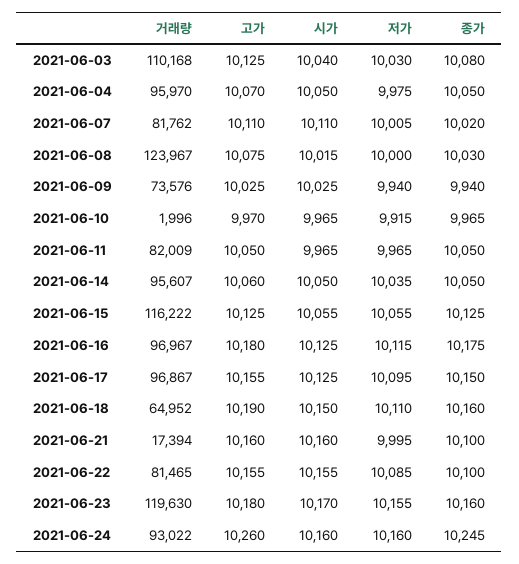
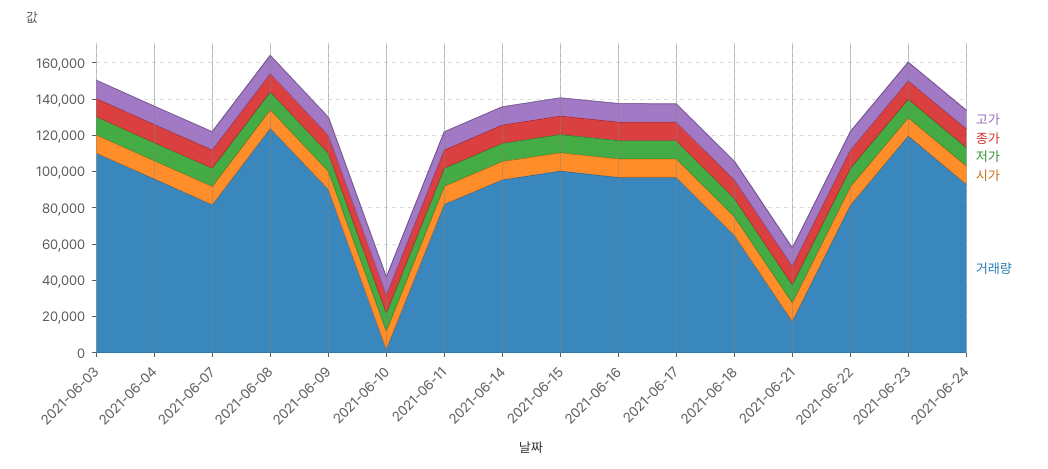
거래량, 2021-06-09: 73576 -> 90000
거래량, 2021-06-15: 116222 -> 100000

